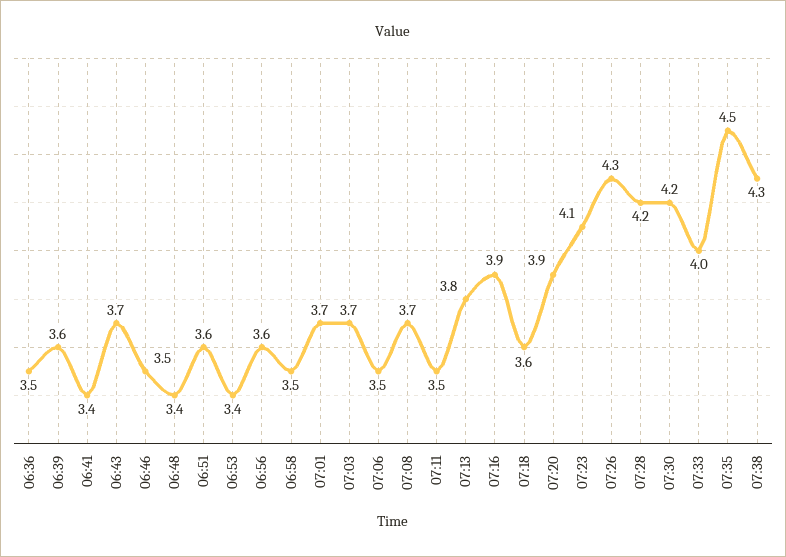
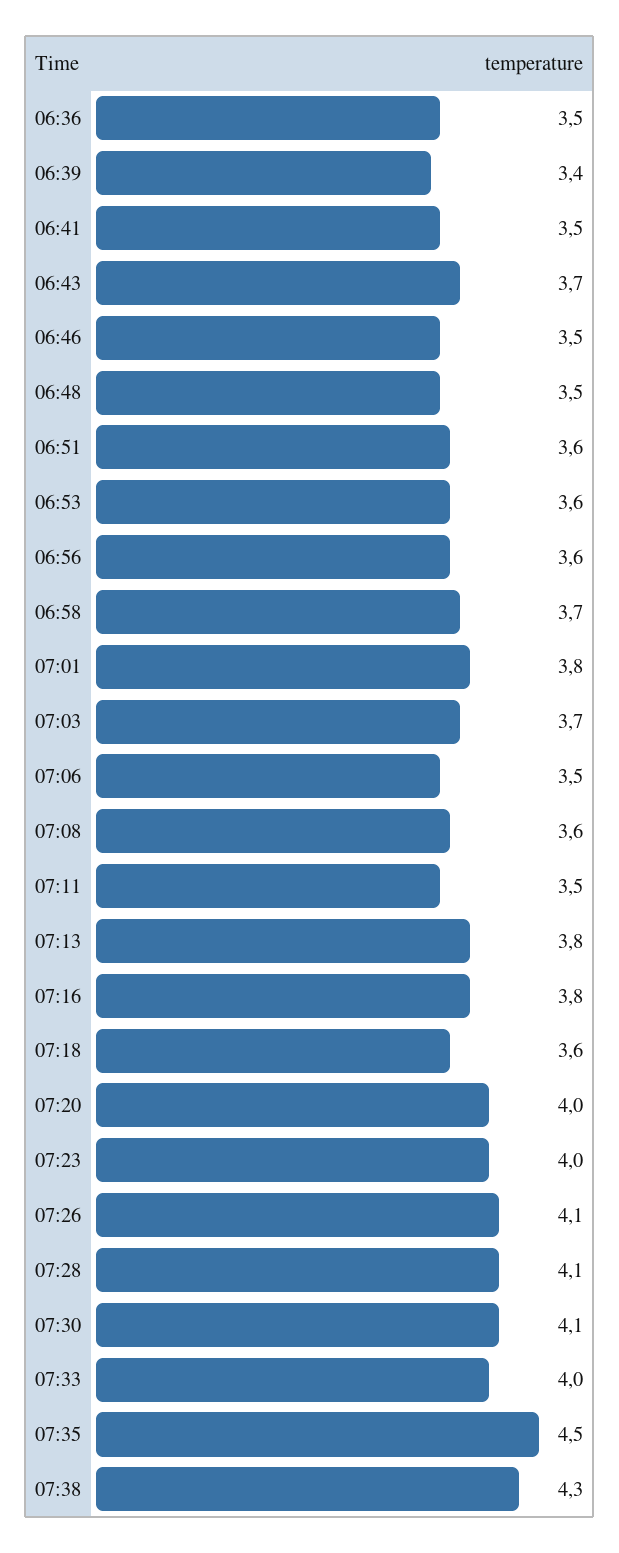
06:39: 3.6 -> 3.4
06:41: 3.4 -> 3.5
06:48: 3.4 -> 3.5
06:53: 3.4 -> 3.6
06:58: 3.5 -> 3.7
07:01: 3.7 -> 3.8
07:08: 3.7 -> 3.6
07:16: 3.9 -> 3.8
07:20: 3.9 -> 4
07:23: 4.1 -> 4
07:26: 4.3 -> 4.1
07:28: 4.2 -> 4.1
07:30: 4.2 -> 4.1

